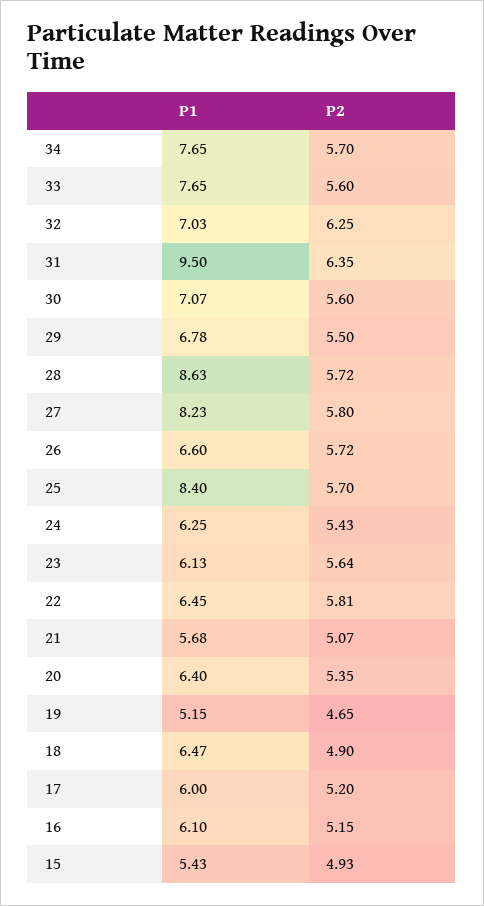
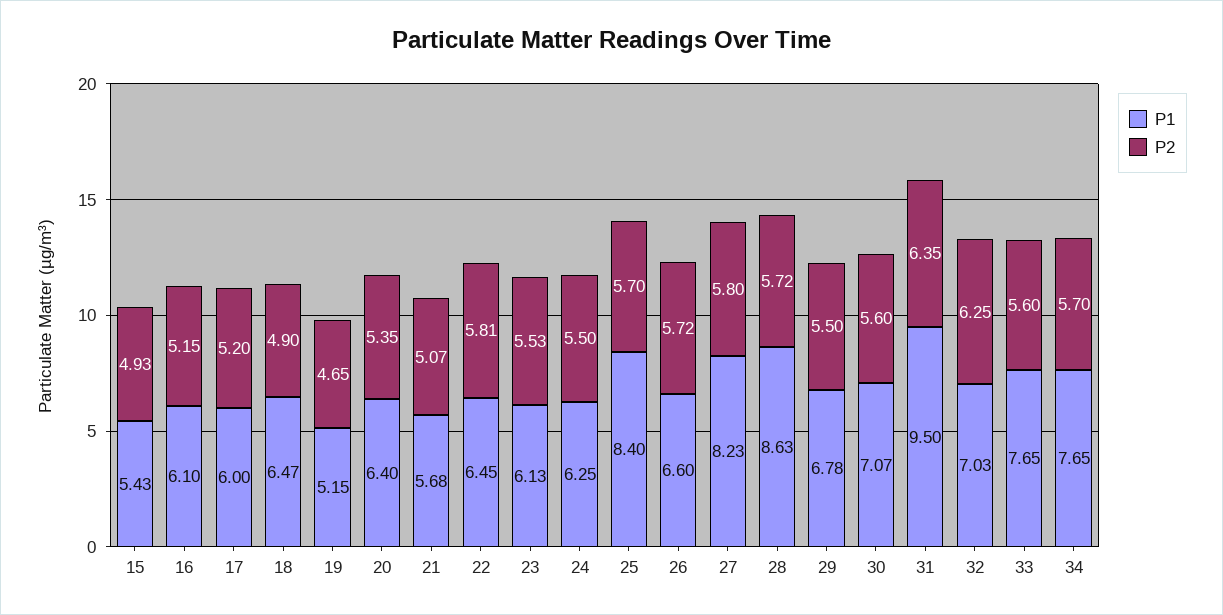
P2, 24: 5.43 -> 5.5
P2, 23: 5.64 -> 5.53

